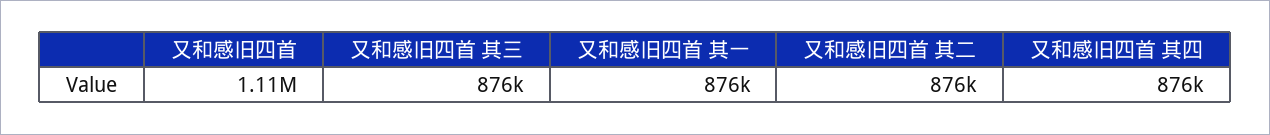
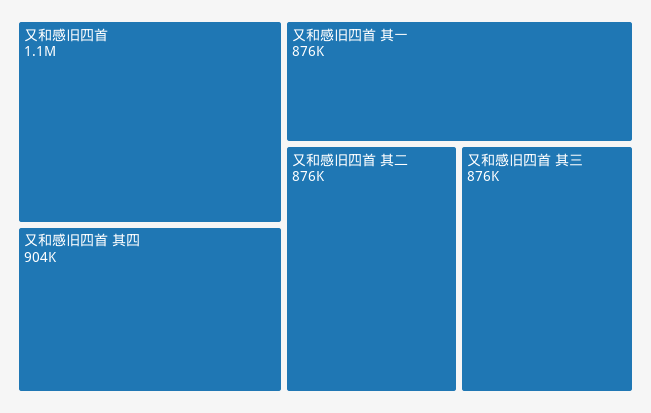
又和感旧四首 其四: 876000 -> 904000

